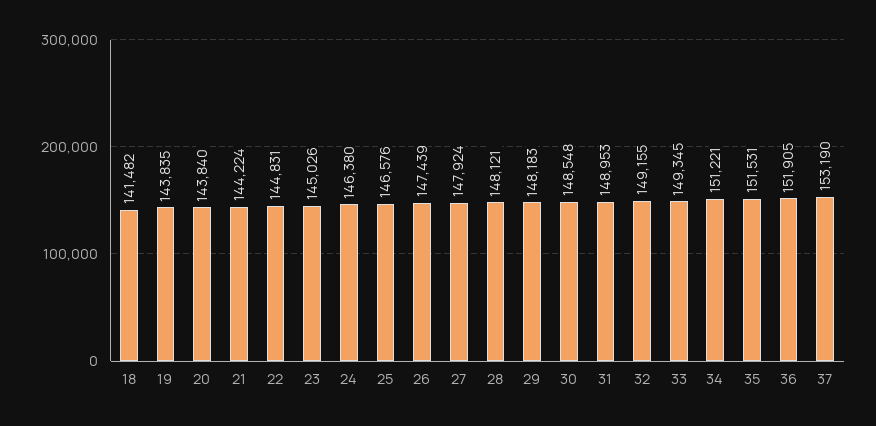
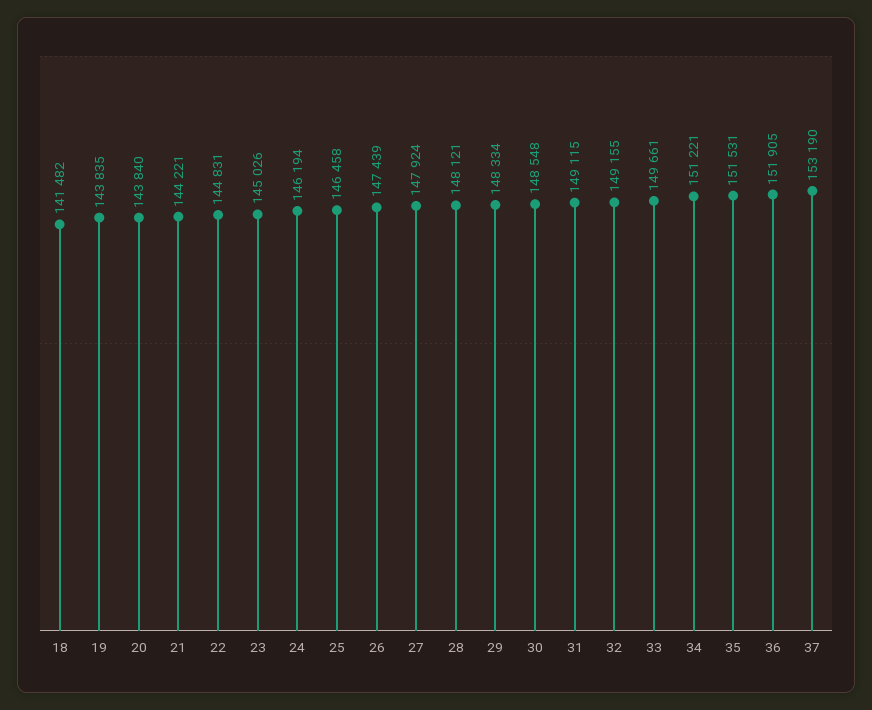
21: 144224 -> 144221
24: 146380 -> 146194
25: 146576 -> 146458
29: 148183 -> 148334
31: 148953 -> 149115
33: 149345 -> 149661

